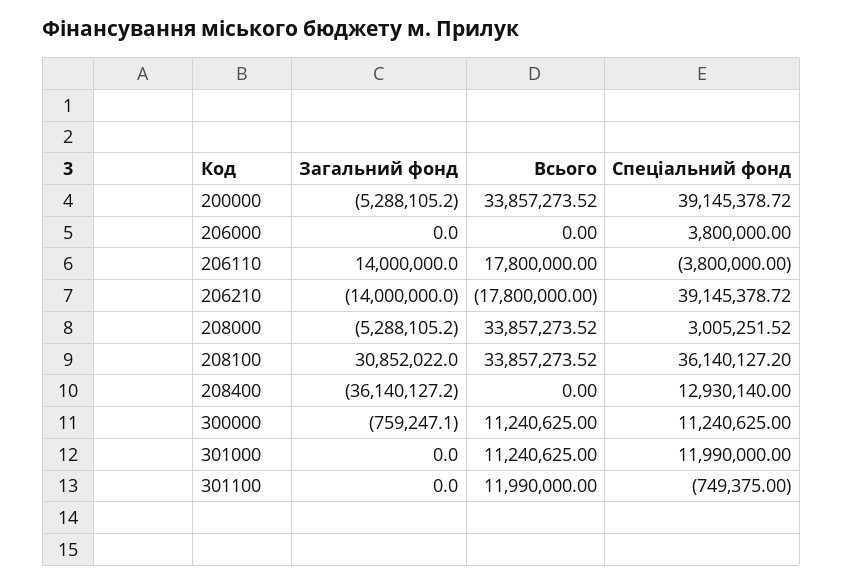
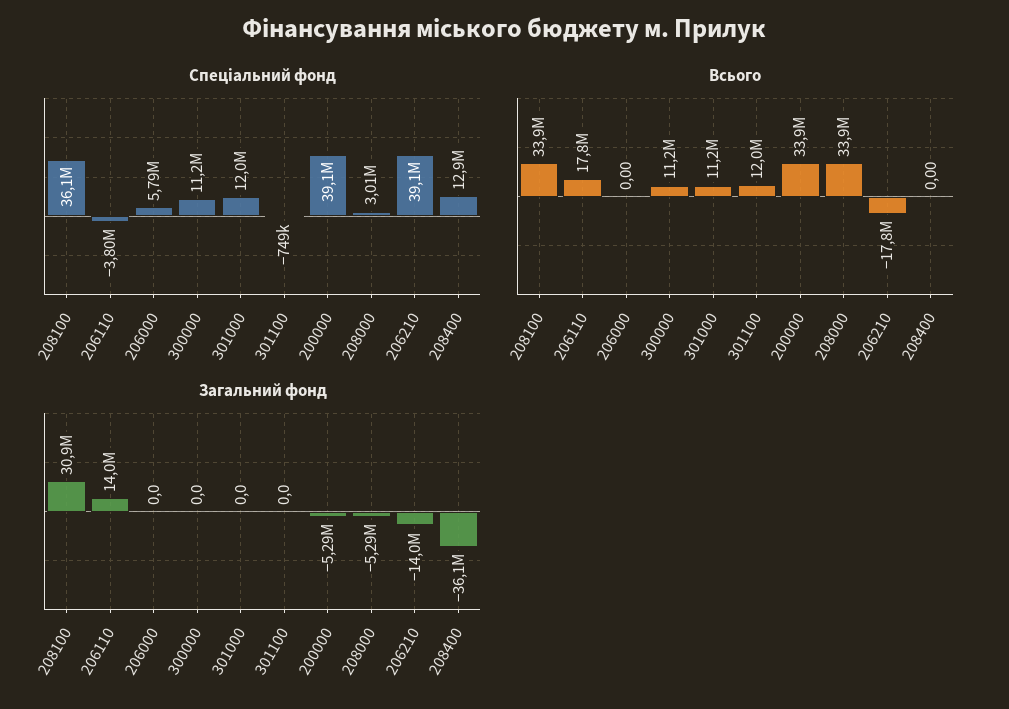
Спеціальний фонд, 206000: 3800000 -> 5790000
Загальний фонд, 300000: -759247.1 -> 0

